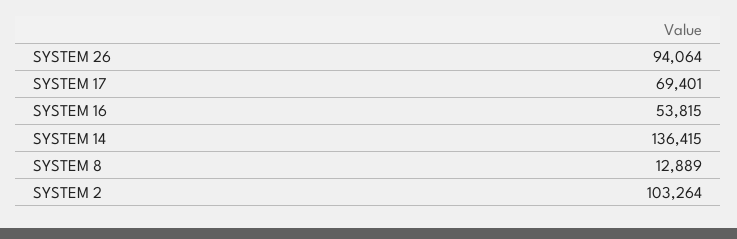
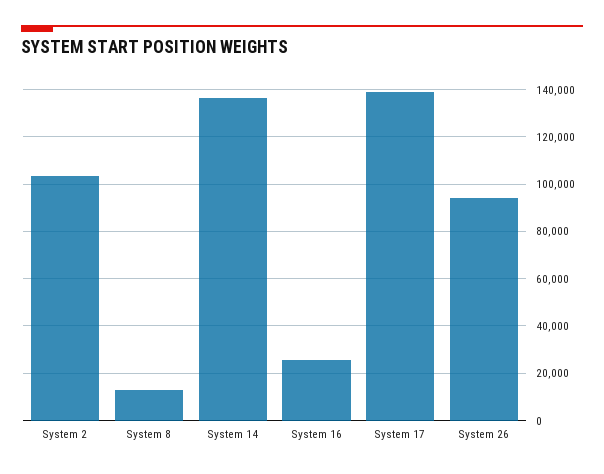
SYSTEM 17: 69401 -> 140000
SYSTEM 16: 53815 -> 25000

